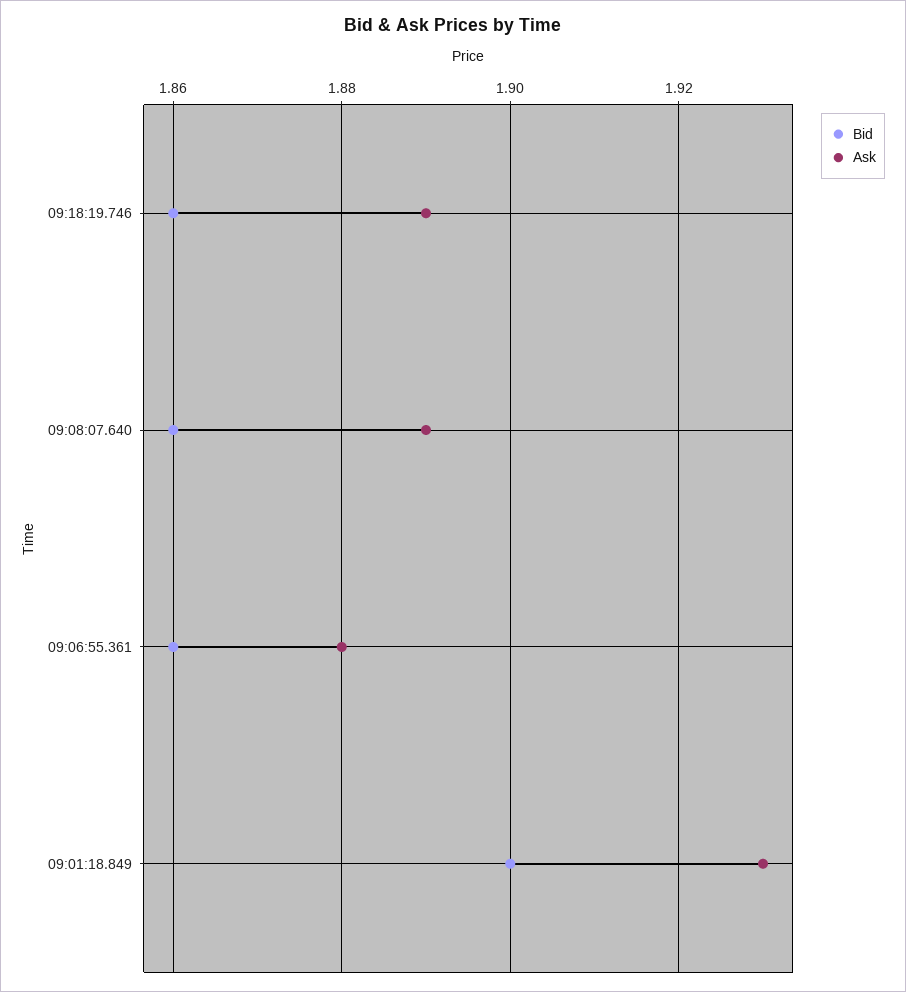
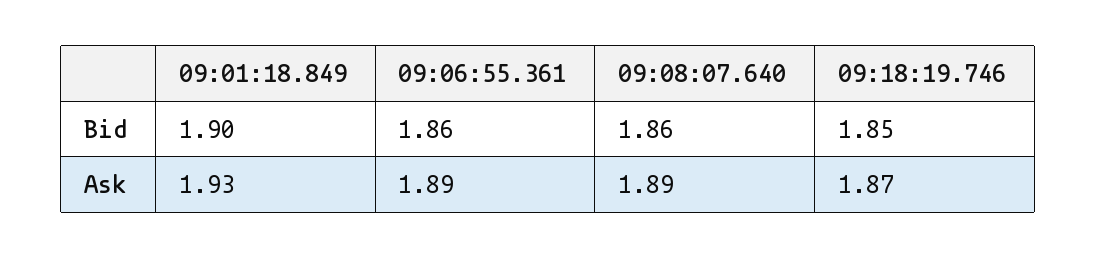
Bid, 09:18:19.746: 1.86 -> 1.85
Ask, 09:18:19.746: 1.89 -> 1.87
Ask, 09:06:55.361: 1.88 -> 1.89

